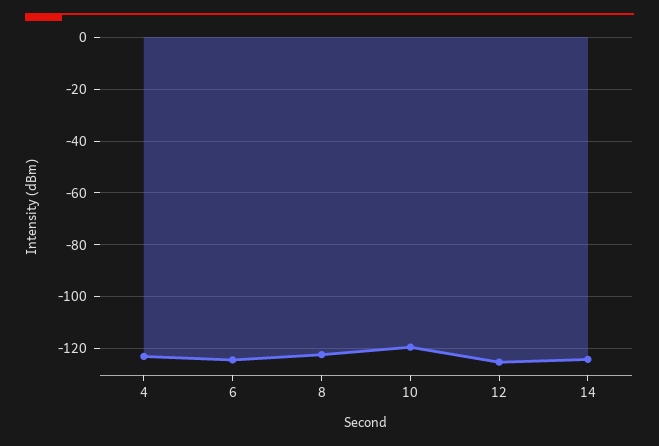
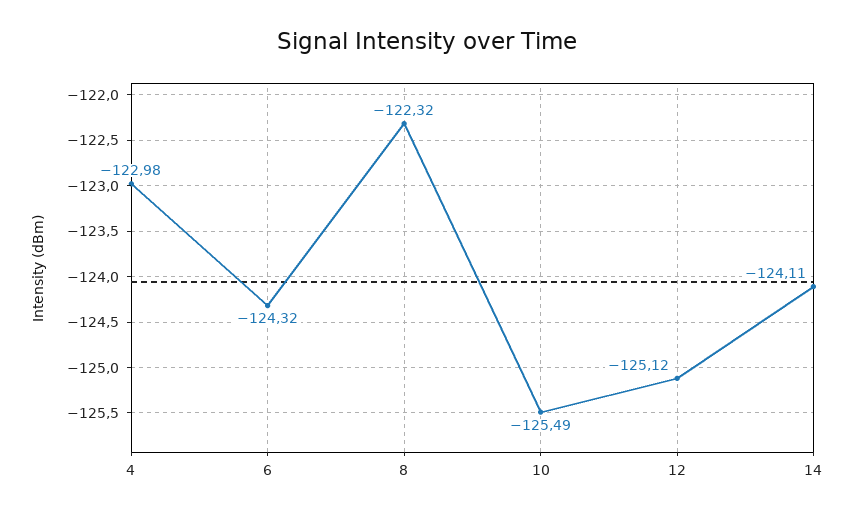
10: -120 -> -125.49

